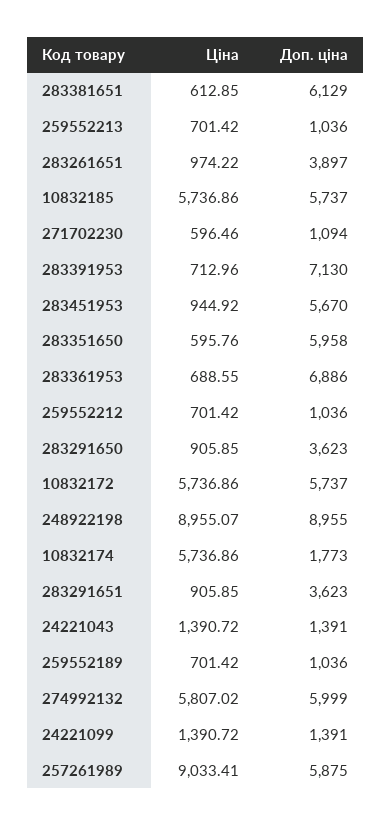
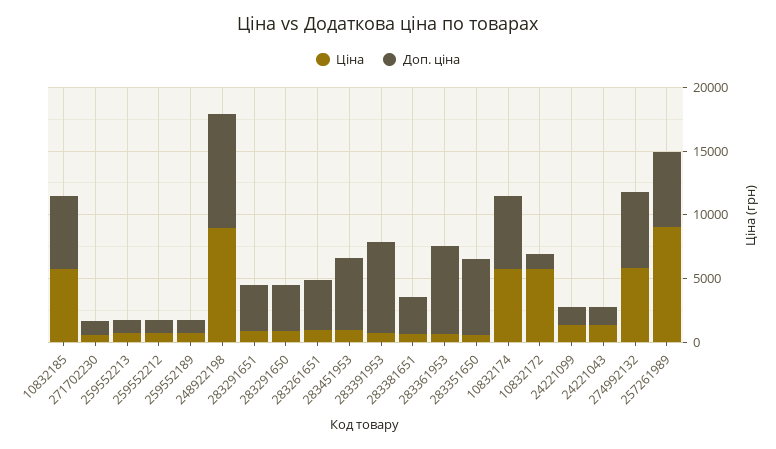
Доп. ціна, 283381651: 6129 -> 3000
Доп. ціна, 10832172: 5737 -> 1000
Доп. ціна, 10832174: 1773 -> 6000

